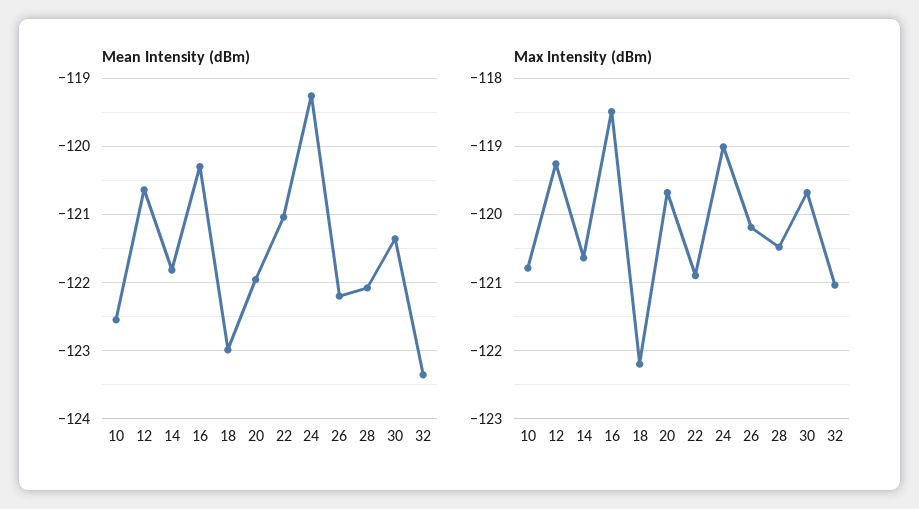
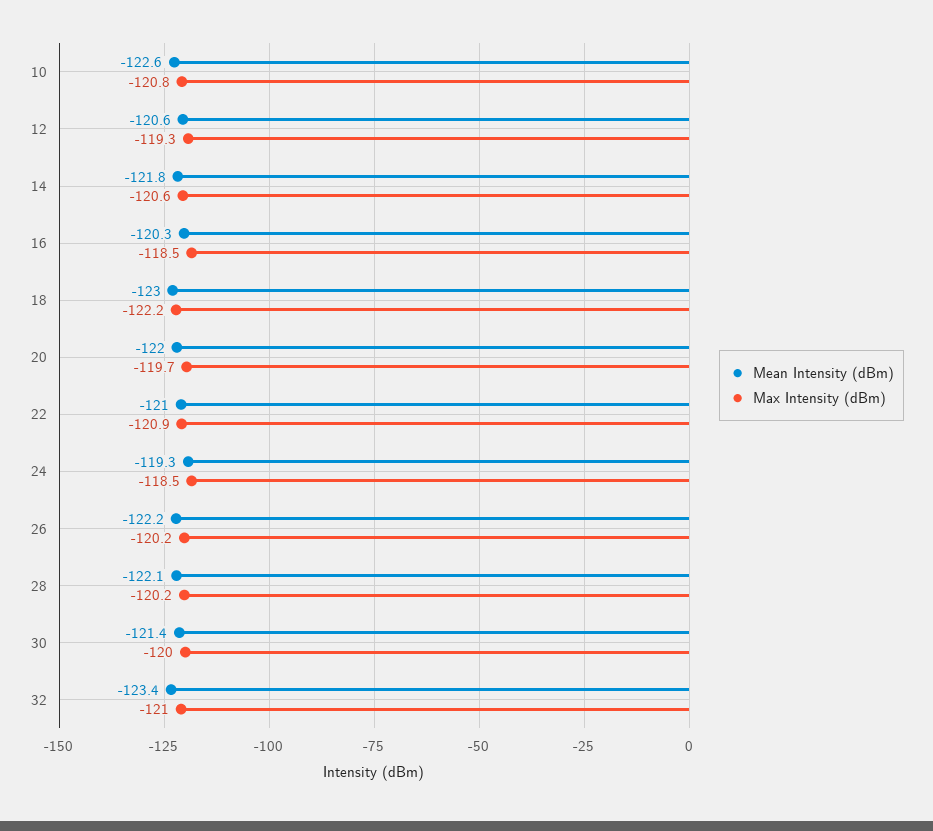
Max Intensity (dBm), 24: -119 -> -118.5
Max Intensity (dBm), 28: -120.5 -> -120.2
Max Intensity (dBm), 30: -119.7 -> -120

